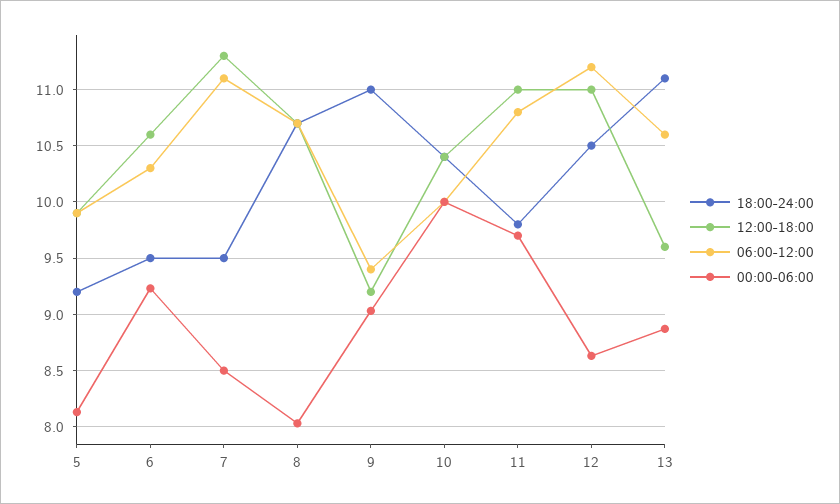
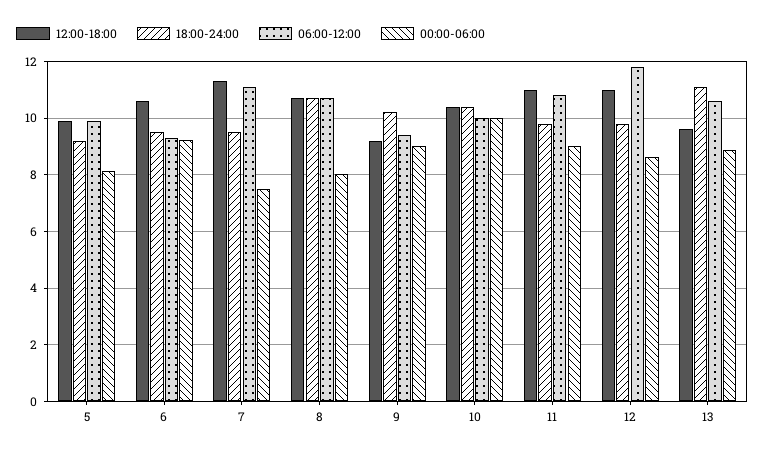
06:00-12:00, 6: 10.3 -> 9.25
00:00-06:00, 7: 8.5 -> 7.5
18:00-24:00, 9: 11 -> 10.25
00:00-06:00, 11: 9.7 -> 9
18:00-24:00, 12: 10.5 -> 9.75
06:00-12:00, 12: 11.2 -> 11.75

